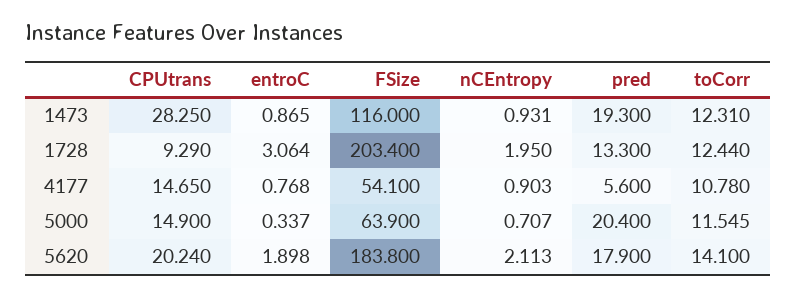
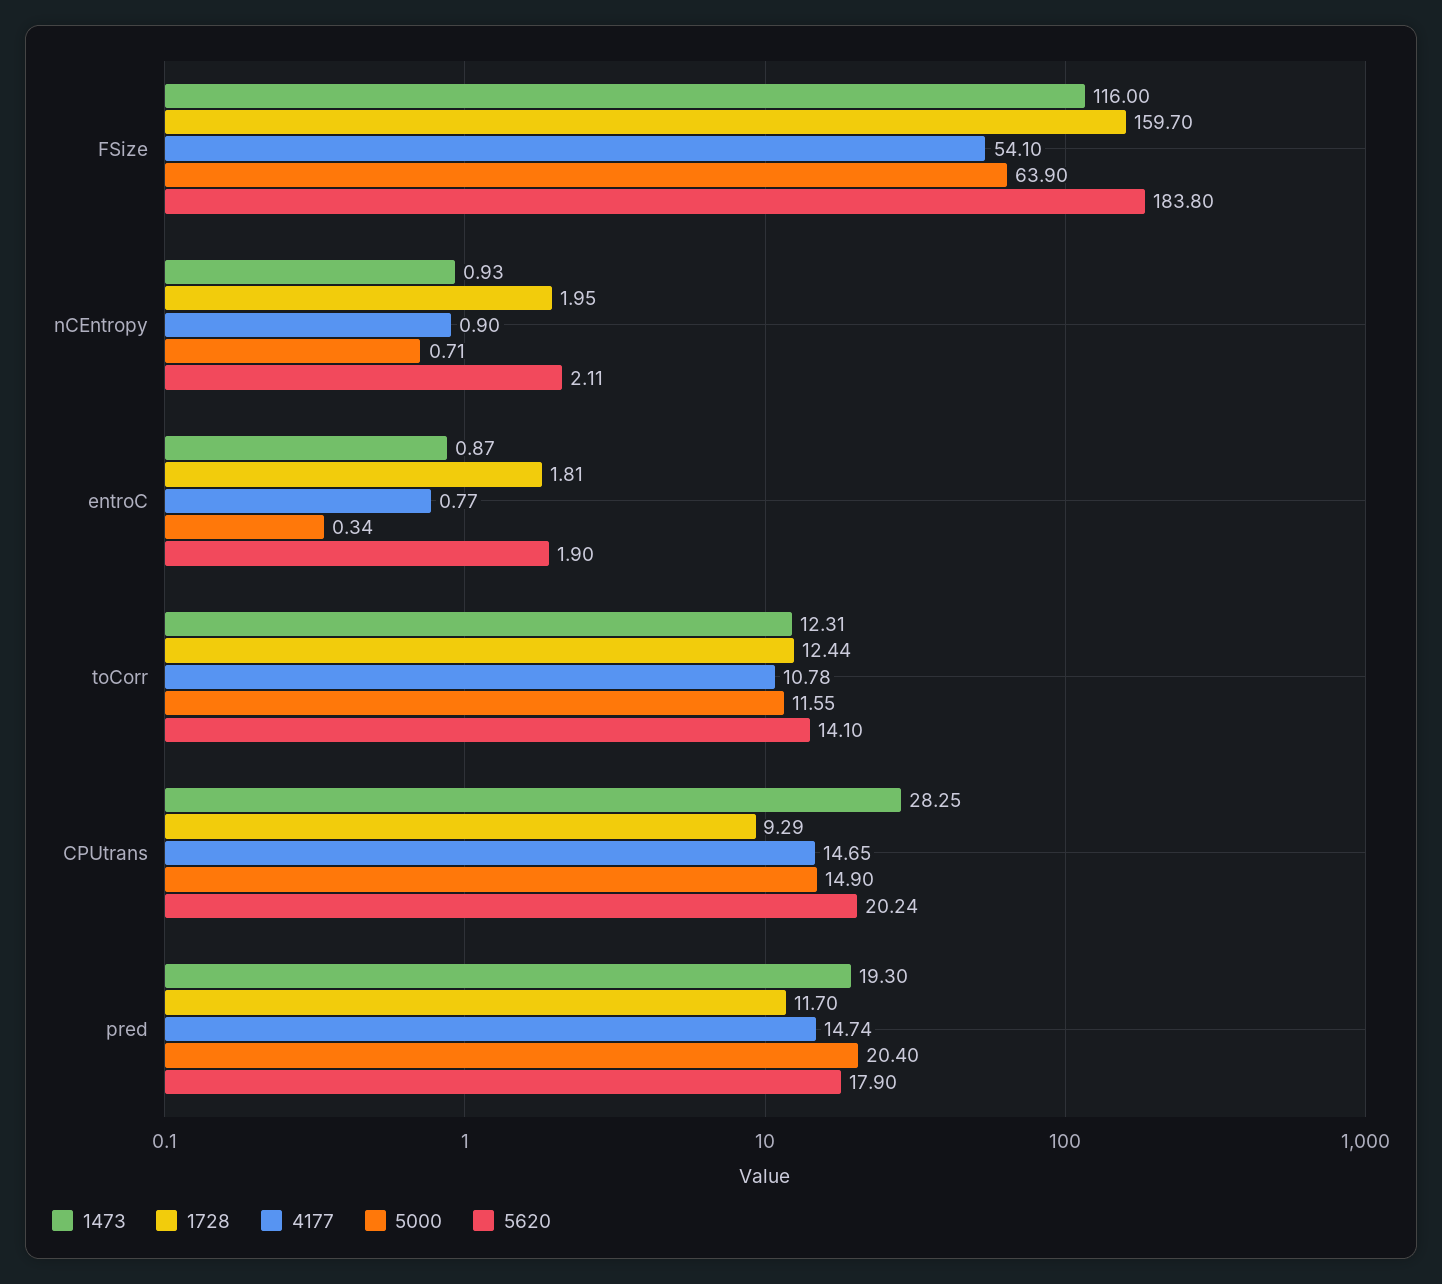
1728, entroC: 3.064 -> 1.81
1728, FSize: 203.4 -> 159.7
1728, pred: 13.3 -> 11.7
4177, pred: 5.6 -> 14.74

